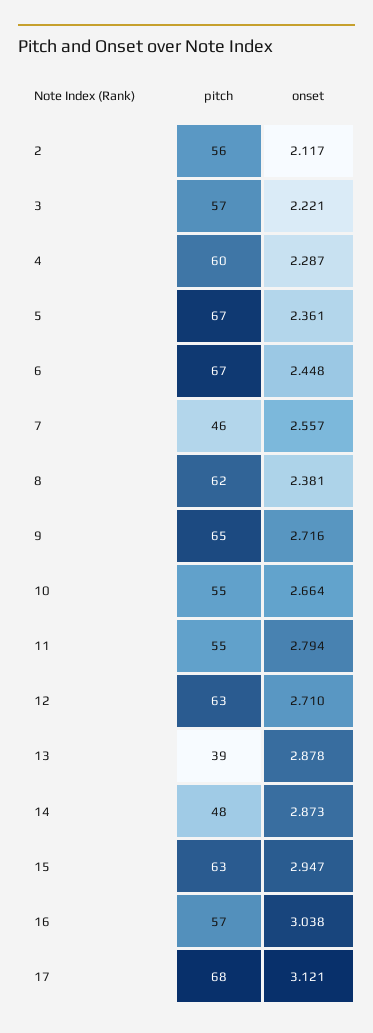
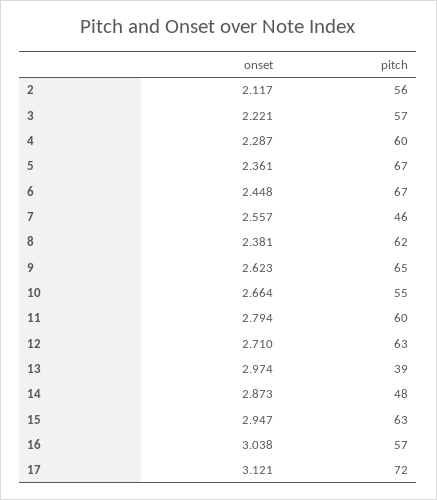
onset, 9: 2.716 -> 2.623
pitch, 11: 55 -> 60
onset, 13: 2.878 -> 2.974
pitch, 17: 68 -> 72

